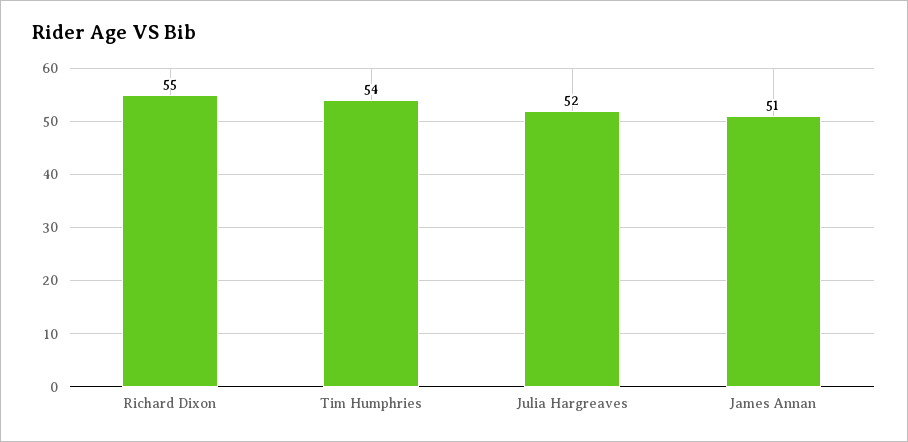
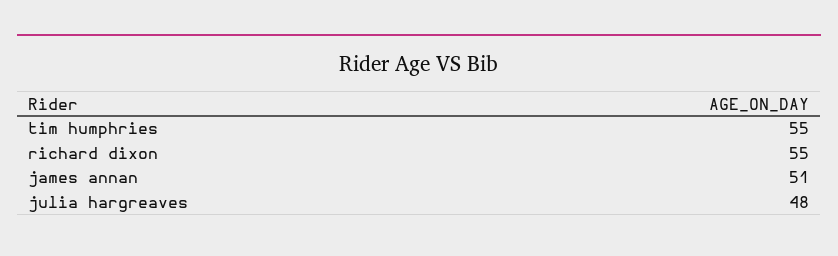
Tim Humphries: 54 -> 55
Julia Hargreaves: 52 -> 48

